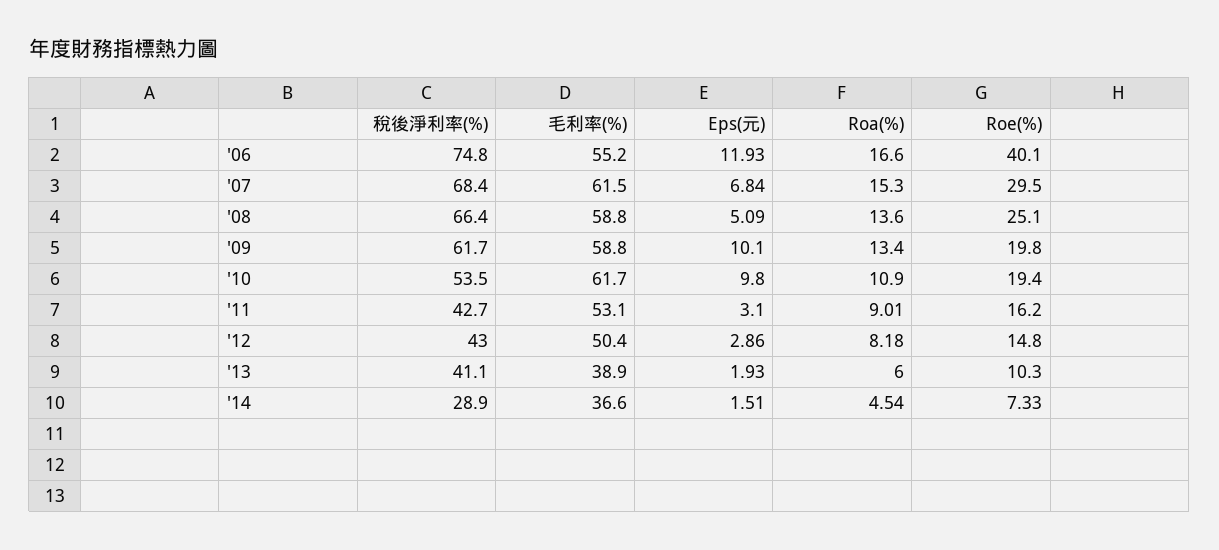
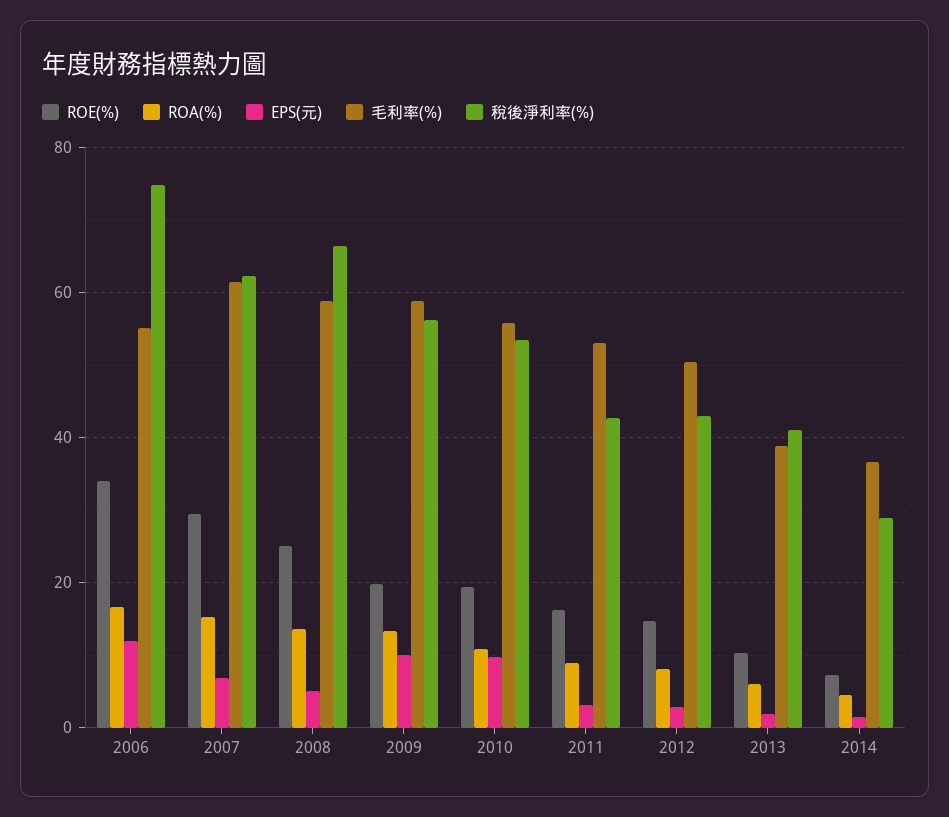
Roe(%), '06: 40.1 -> 34
稅後淨利率(%), '07: 68.4 -> 62
稅後淨利率(%), '09: 61.7 -> 56
毛利率(%), '10: 61.7 -> 56

